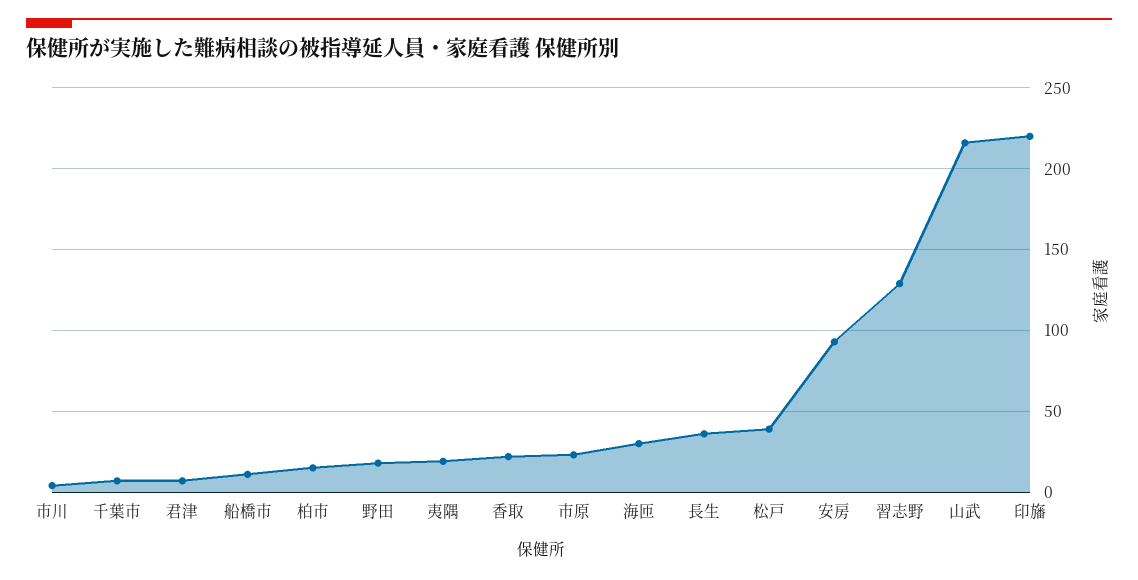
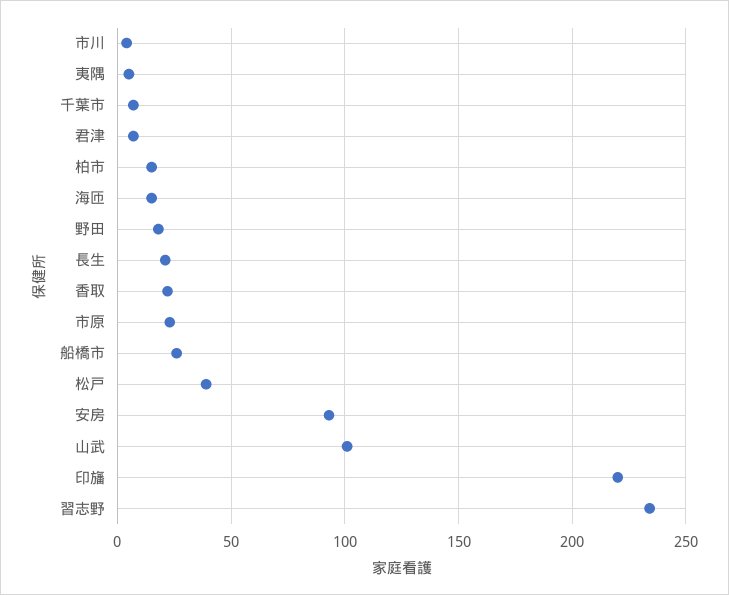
船橋市: 10 -> 25
夷隅: 20 -> 5
海匝: 30 -> 15
長生: 35 -> 20
習志野: 130 -> 235
山武: 215 -> 100

